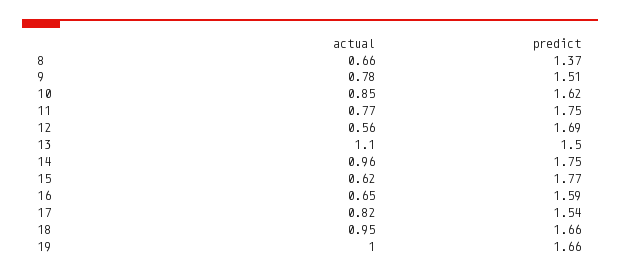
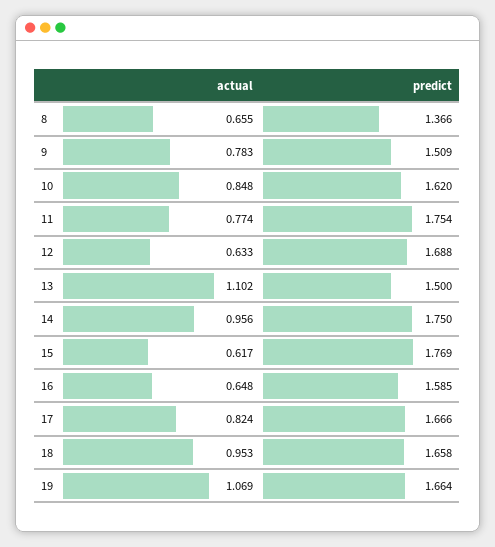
actual, 12: 0.56 -> 0.633
predict, 17: 1.54 -> 1.666
actual, 19: 1 -> 1.069

